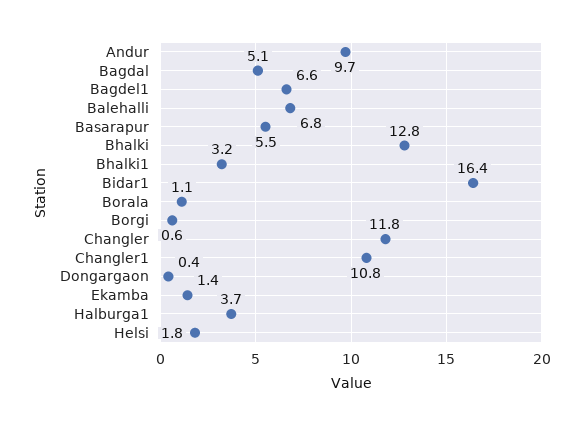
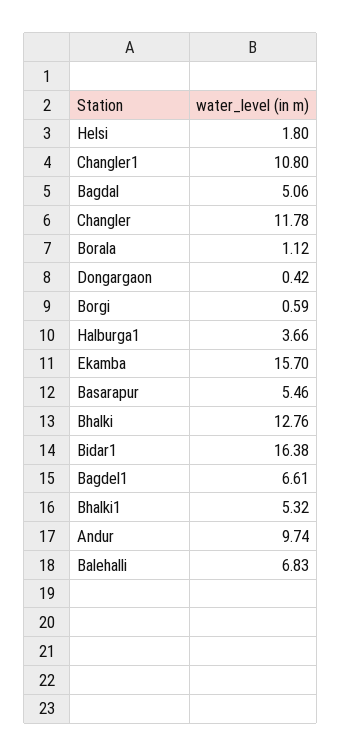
Bhalki1: 3.2 -> 5.32
Ekamba: 1.4 -> 15.7

